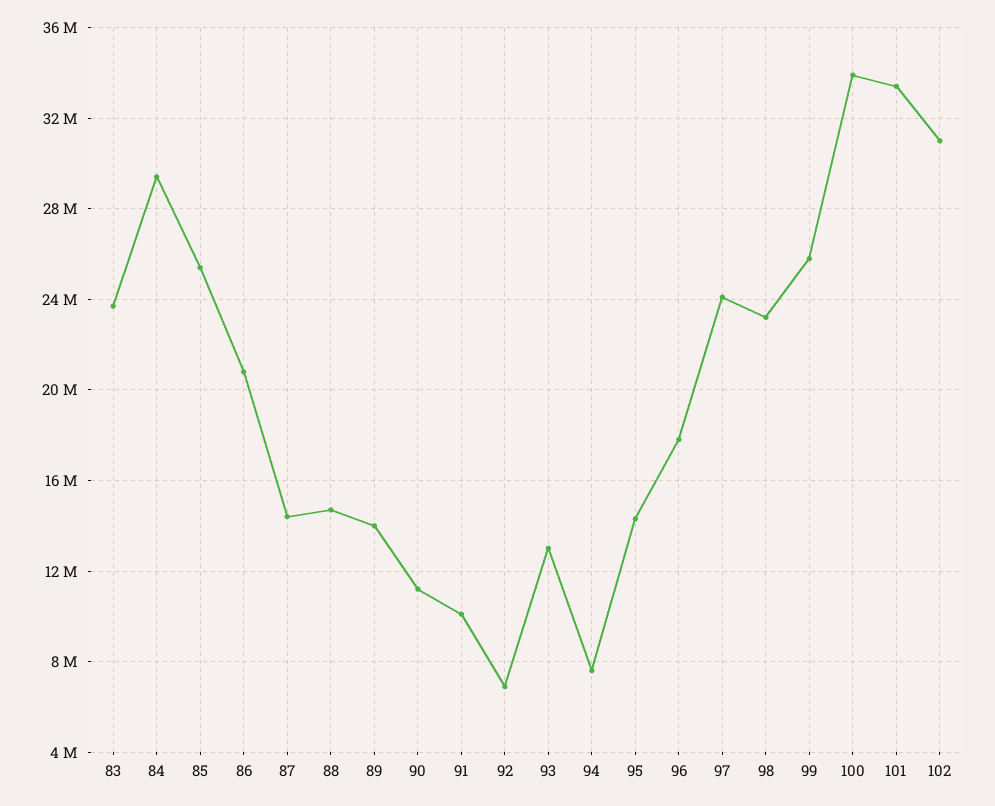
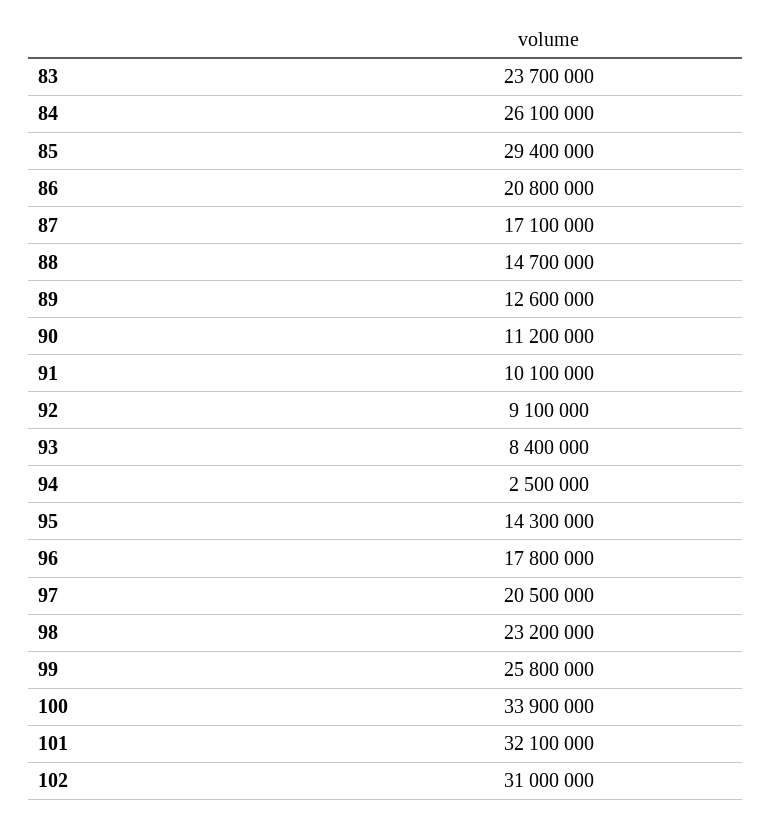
84: 29500000 -> 26100000
85: 25500000 -> 29400000
87: 14500000 -> 17100000
89: 14000000 -> 12600000
92: 7000000 -> 9100000
93: 13000000 -> 8400000
94: 7500000 -> 2500000
97: 24000000 -> 20500000
101: 33500000 -> 32100000

